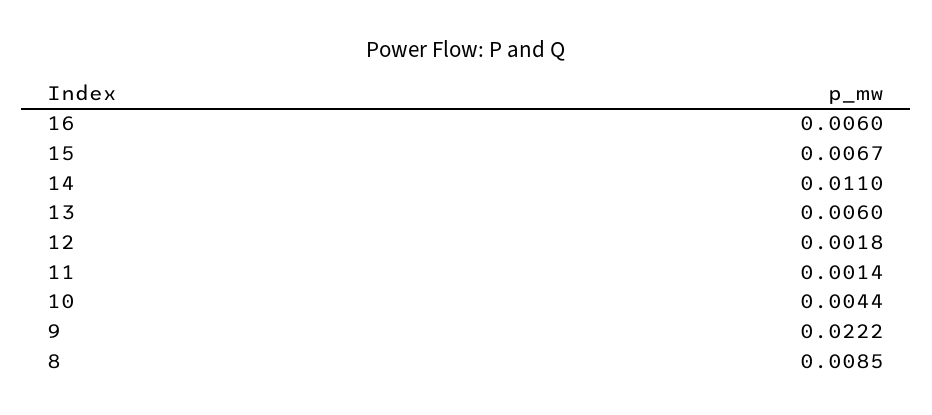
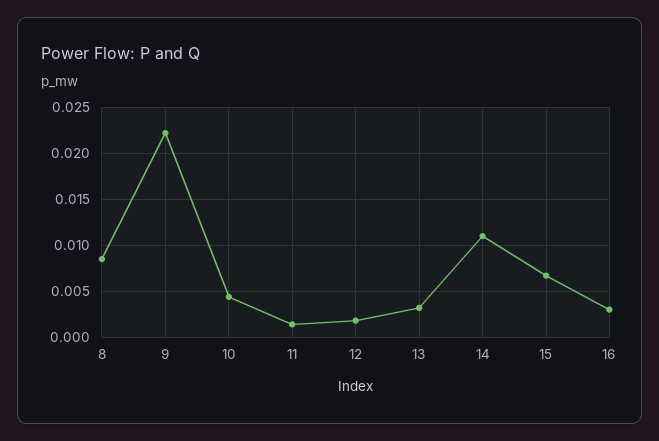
16: 0.006 -> 0.003
13: 0.006 -> 0.003

